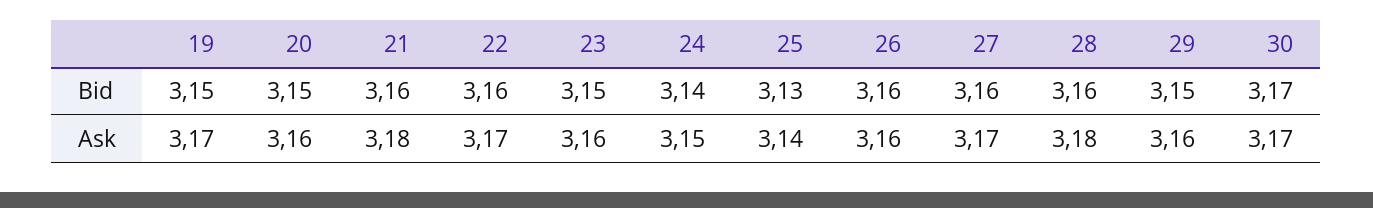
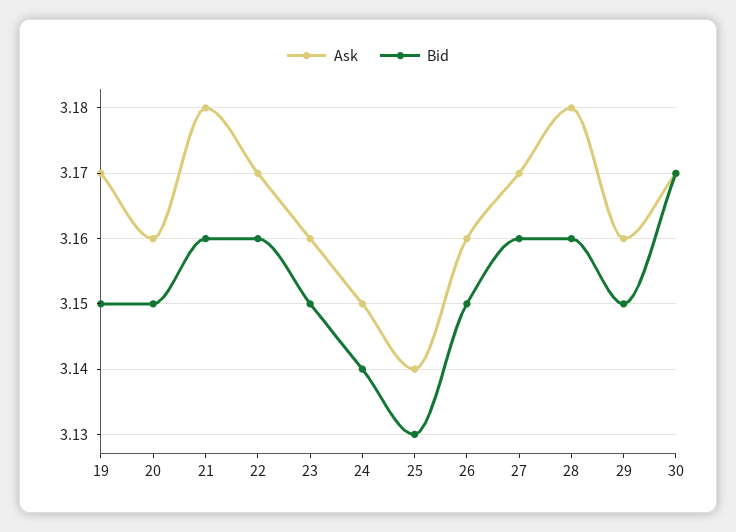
Bid, 26: 3.16 -> 3.15

